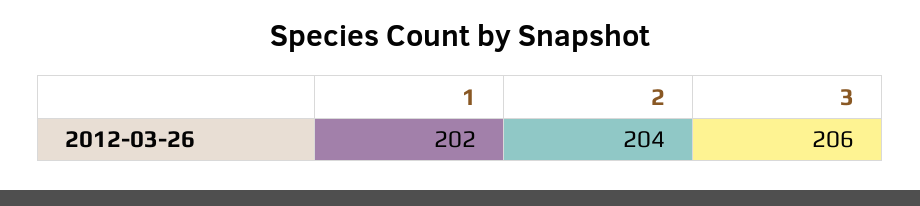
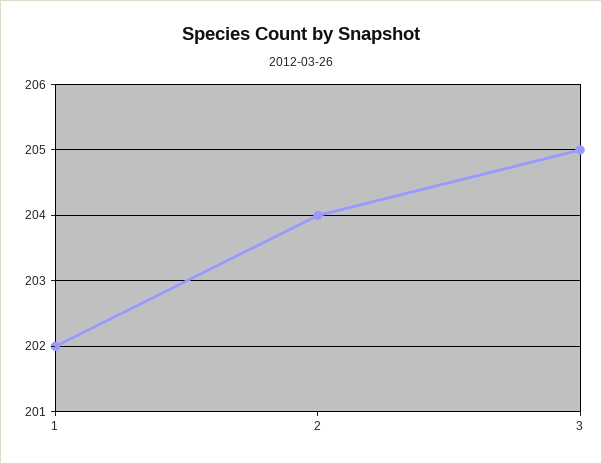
3: 206 -> 205

